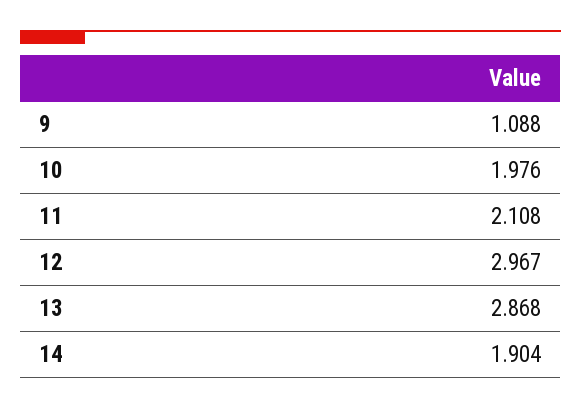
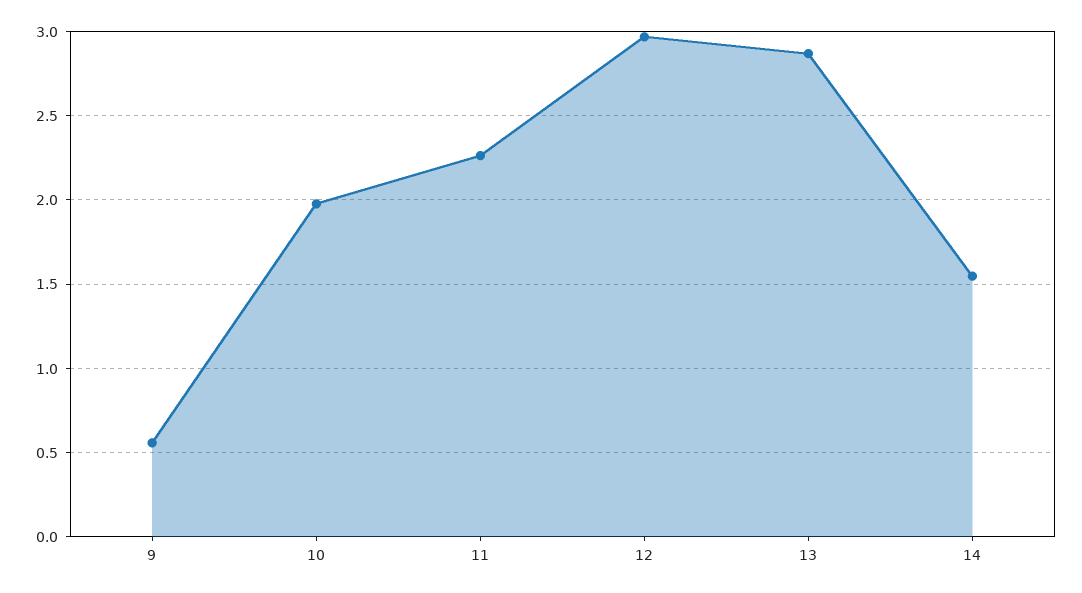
9: 1.088 -> 0.55
11: 2.108 -> 2.25
14: 1.904 -> 1.55

